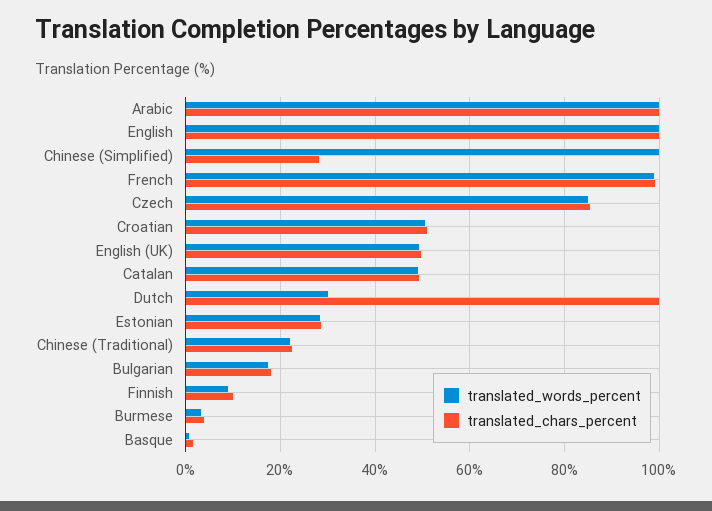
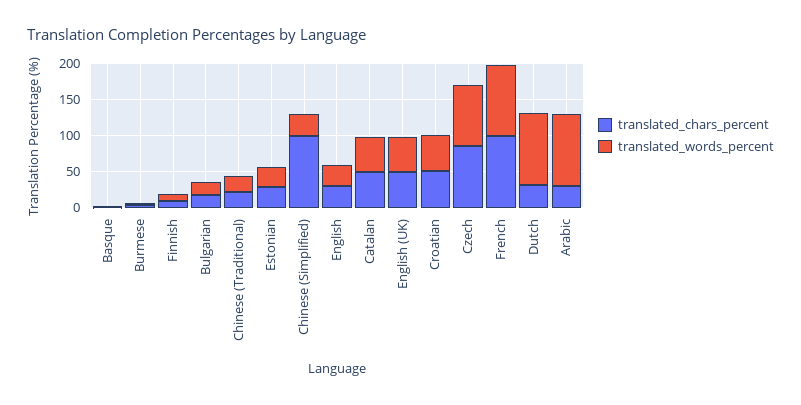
translated_chars_percent, Arabic: 100 -> 25
translated_words_percent, English: 100 -> 25
translated_chars_percent, English: 100 -> 25
translated_words_percent, Chinese (Simplified): 100 -> 25
translated_chars_percent, Chinese (Simplified): 28 -> 100
translated_words_percent, Dutch: 30 -> 100
translated_chars_percent, Dutch: 100 -> 25

